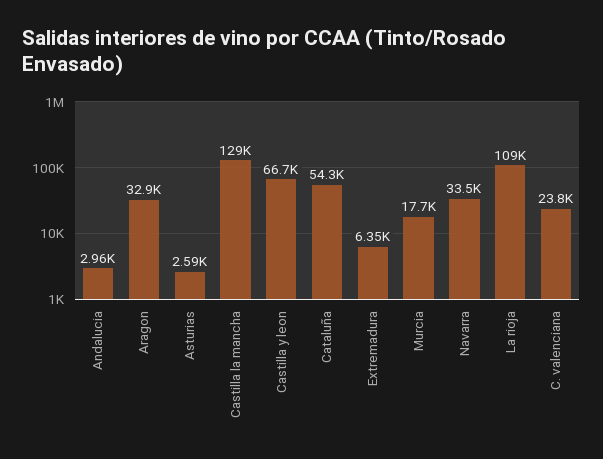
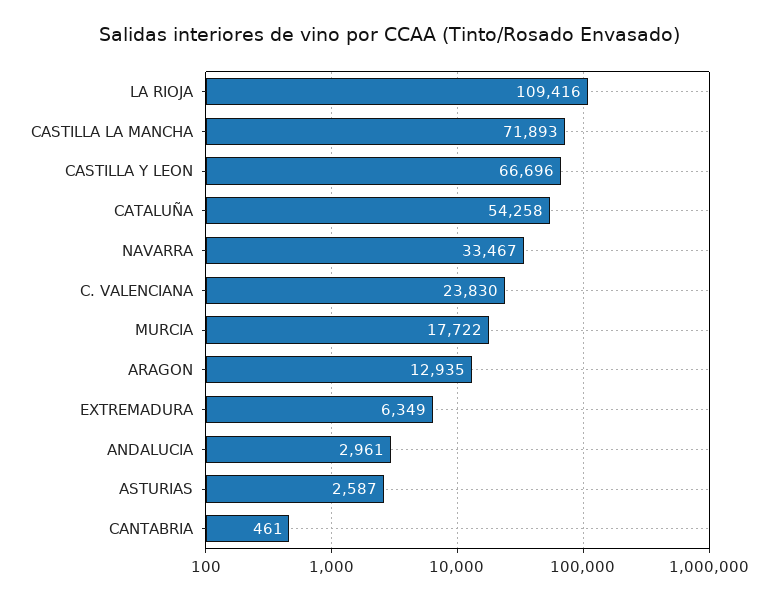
Aragon: 32900 -> 12935
Castilla la mancha: 129000 -> 71893
CANTABRIA: none -> 461

